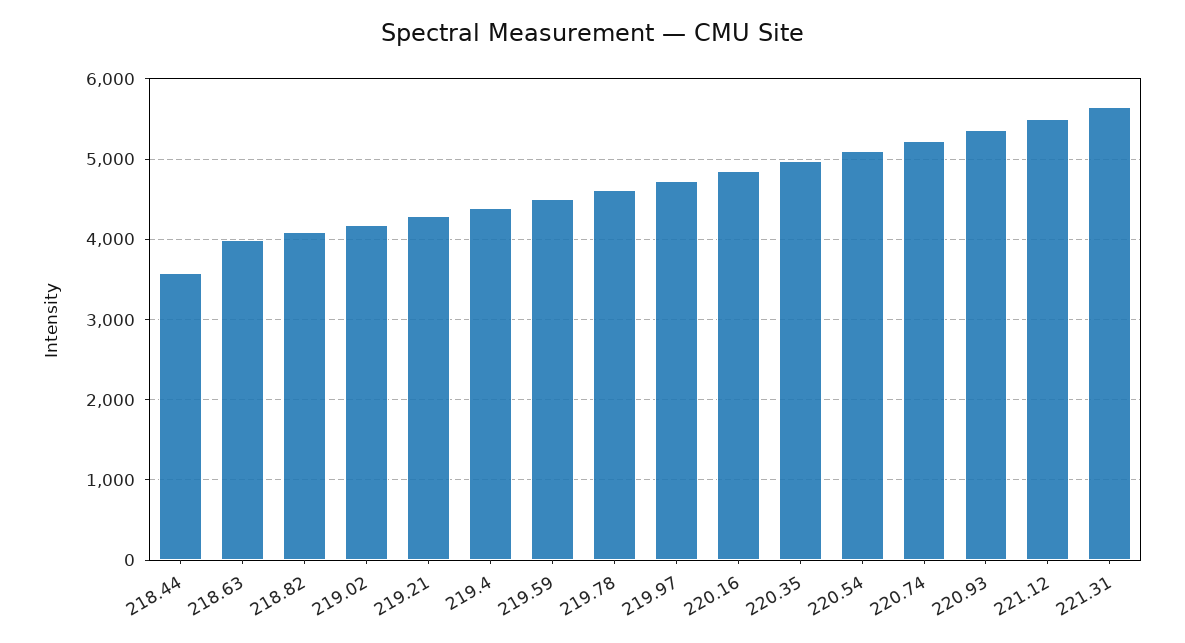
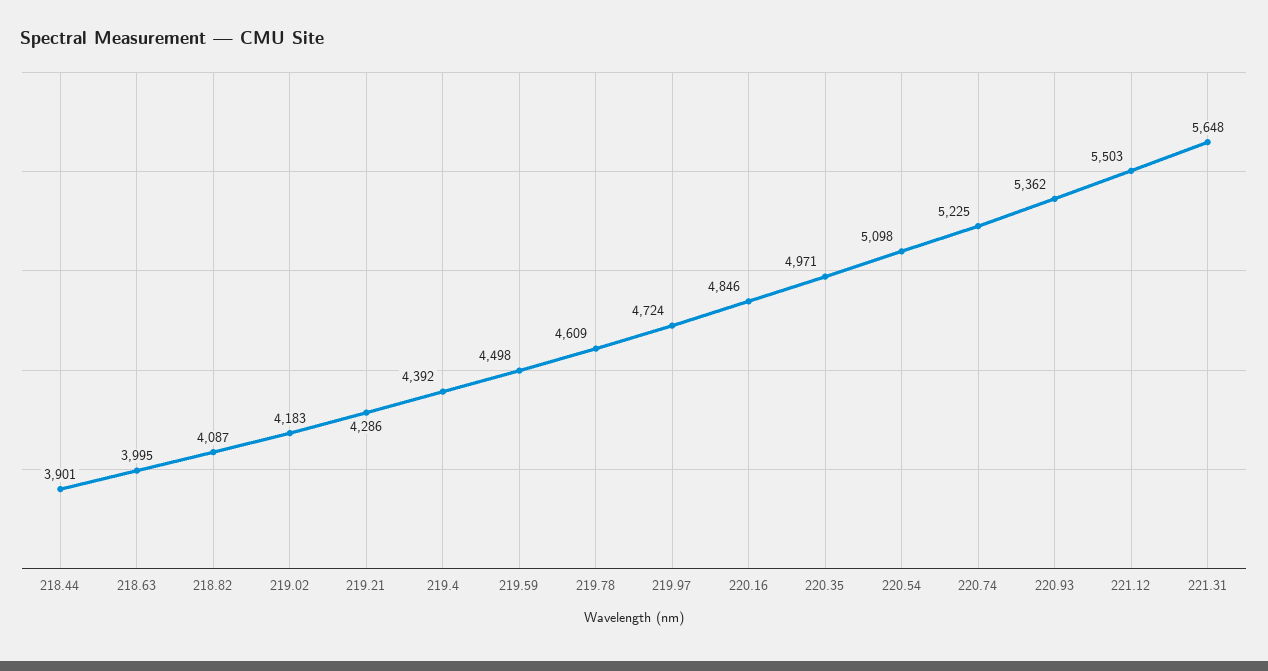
218.44: 3600 -> 3901

